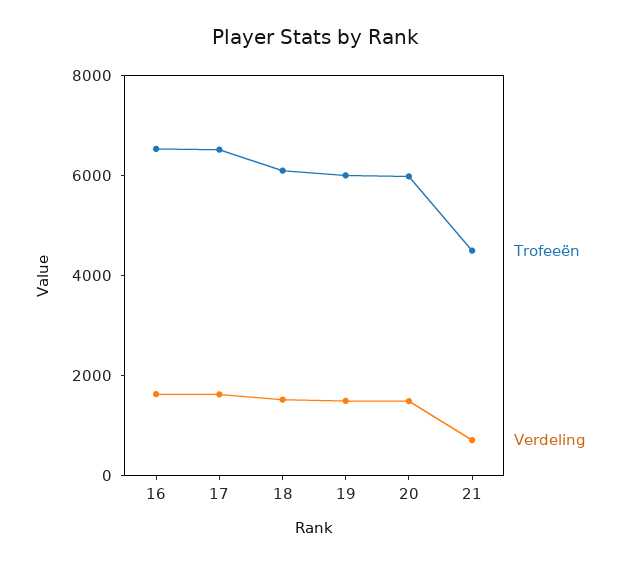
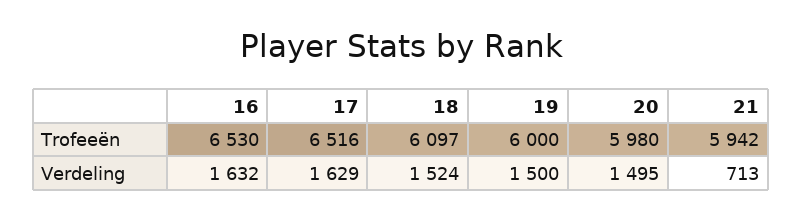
Trofeeën, 21: 4500 -> 5942

